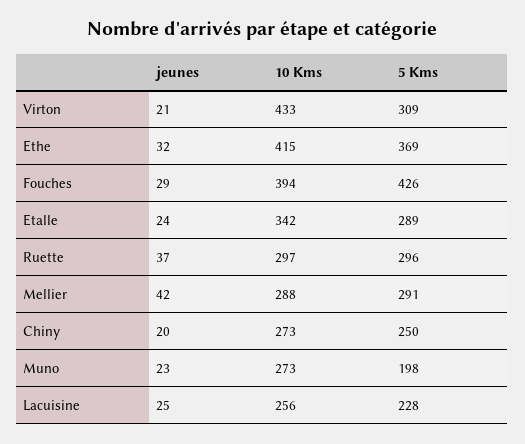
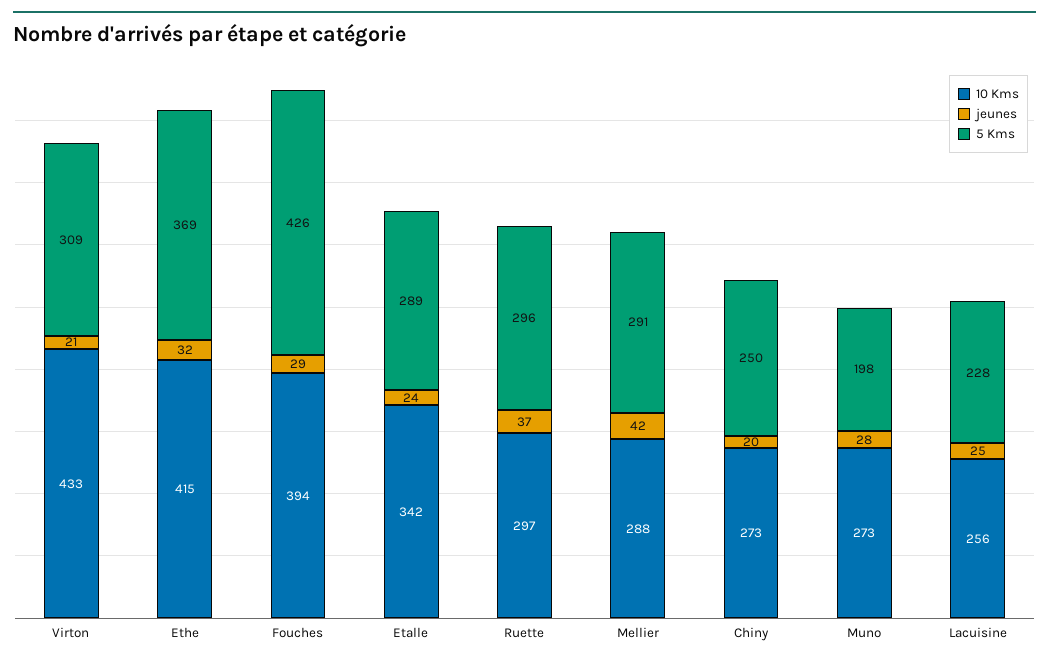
jeunes, Muno: 23 -> 28

